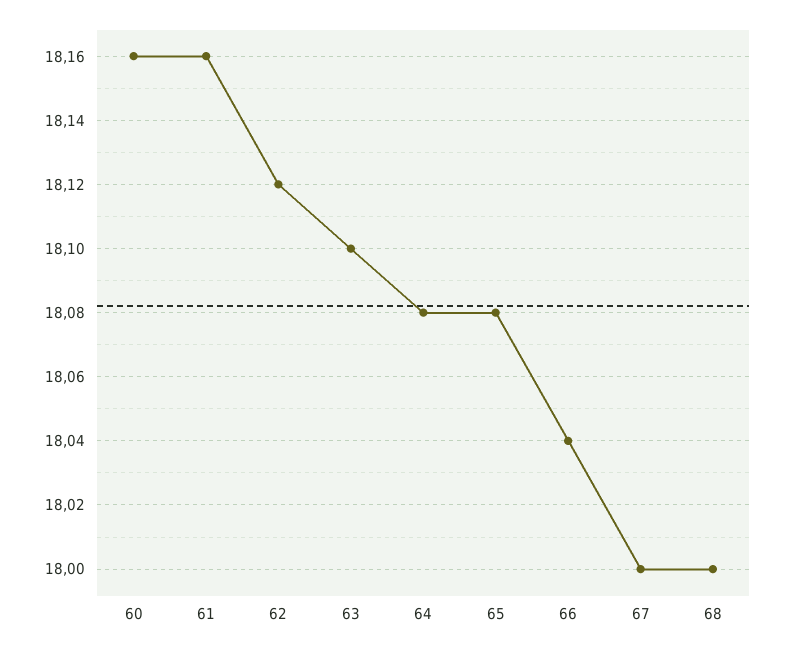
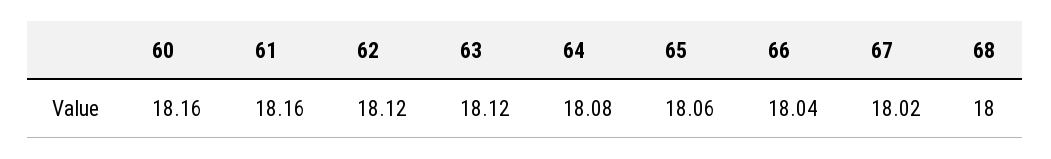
63: 18.1 -> 18.12
65: 18.08 -> 18.06
67: 18 -> 18.02

